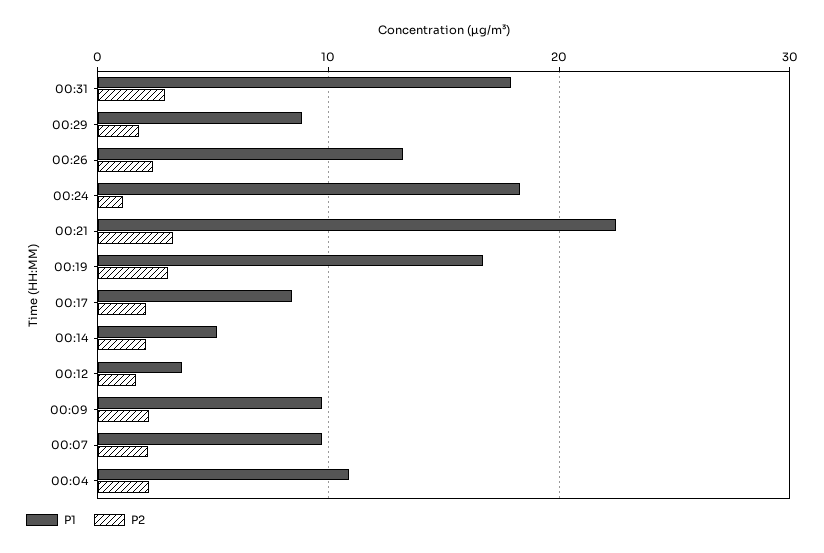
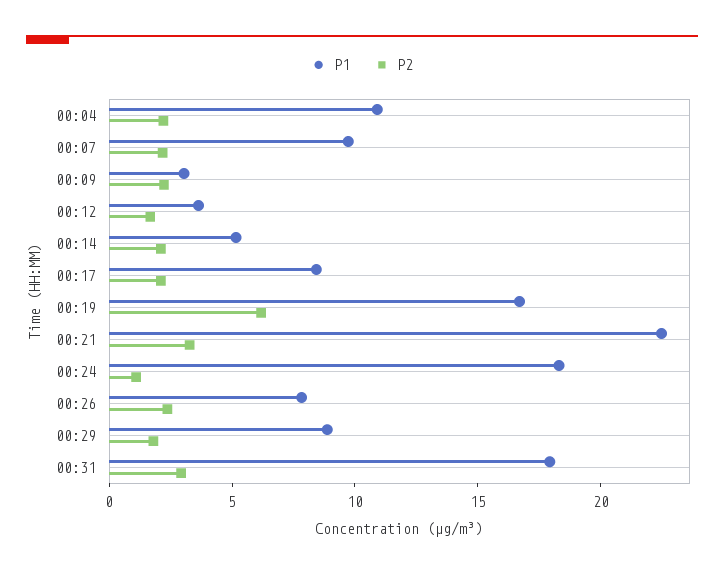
P1, 00:26: 13 -> 8
P2, 00:19: 3 -> 6
P1, 00:09: 10 -> 3

